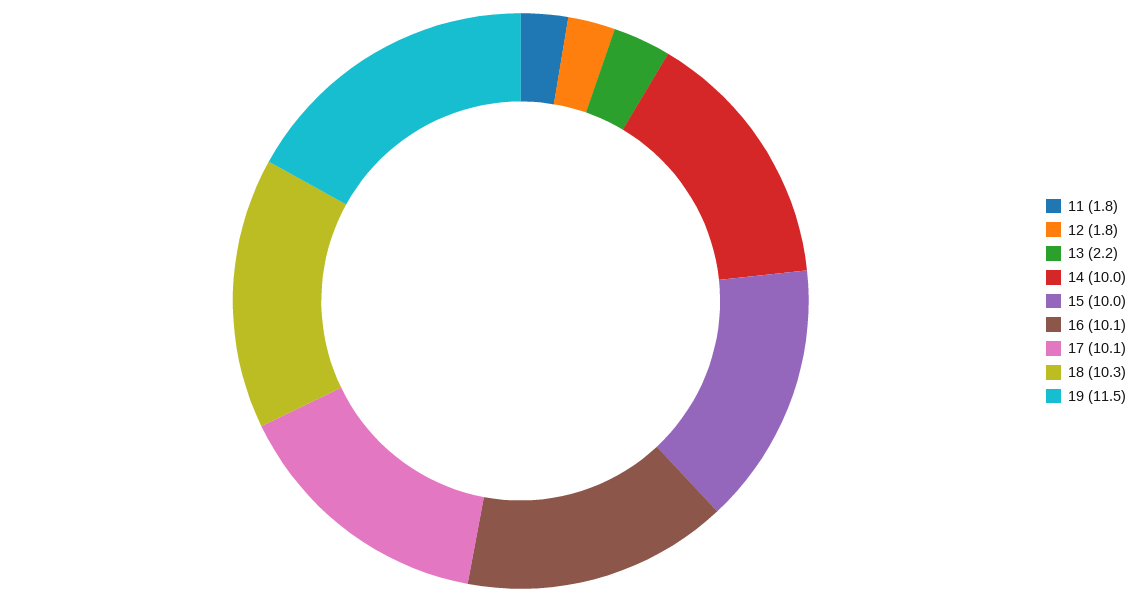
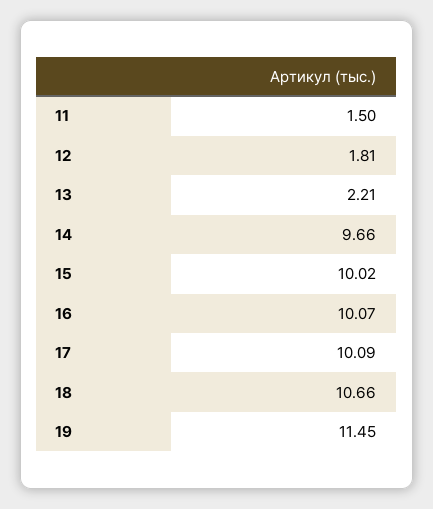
11: 1.8 -> 1.5
14: 10 -> 9.66
18: 10.3 -> 10.66

